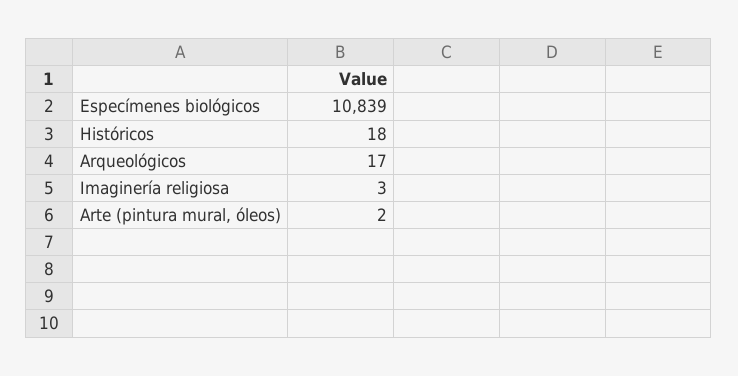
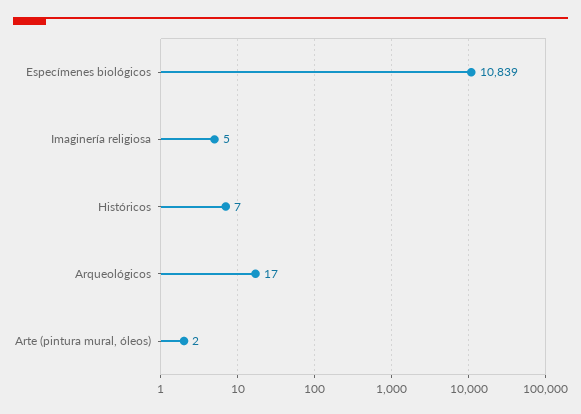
Históricos: 18 -> 7
Imaginería religiosa: 3 -> 5

